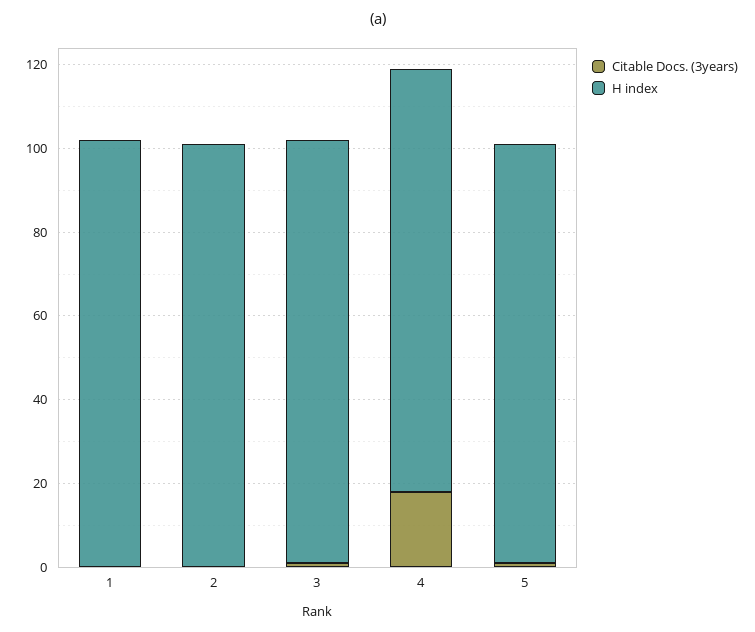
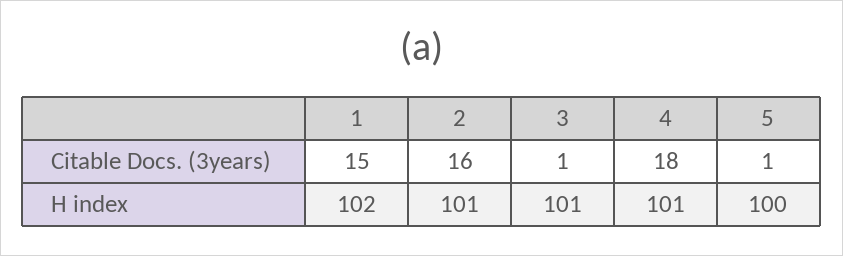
Citable Docs. (3years), 1: 0 -> 15
Citable Docs. (3years), 2: 0 -> 16

